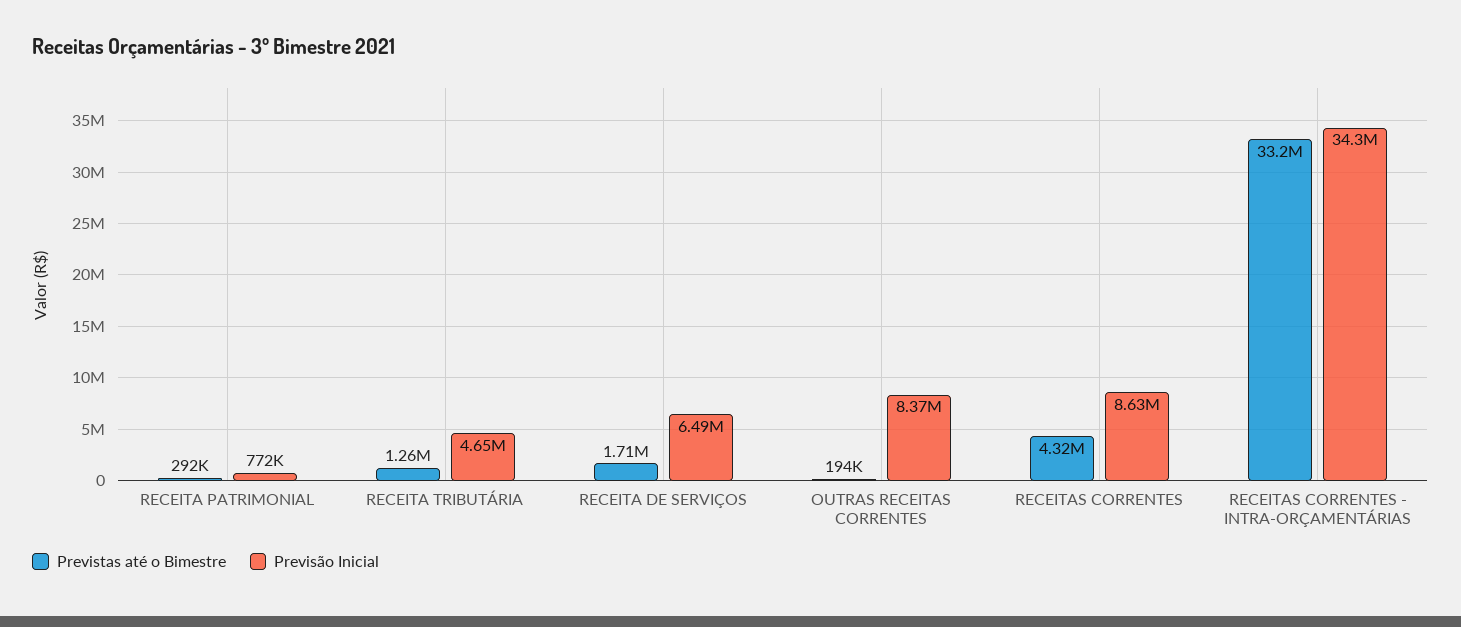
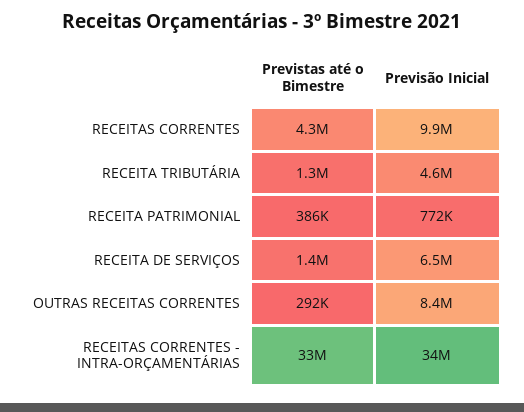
Previstas até o Bimestre, RECEITA PATRIMONIAL: 292000 -> 386000
Previstas até o Bimestre, RECEITA DE SERVIÇOS: 1710000 -> 1400000
Previstas até o Bimestre, OUTRAS RECEITAS CORRENTES: 194000 -> 292000
Previsão Inicial, RECEITAS CORRENTES: 8630000 -> 9900000

